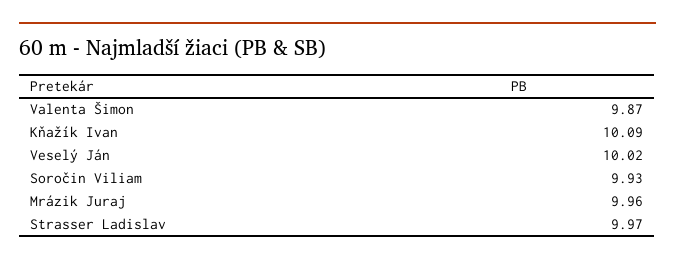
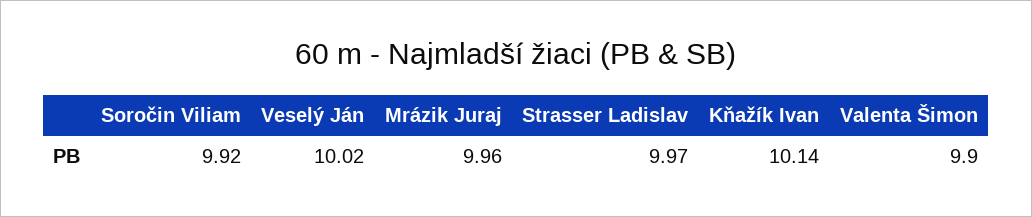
Valenta Šimon: 9.87 -> 9.9
Kňažík Ivan: 10.09 -> 10.14
Soročin Viliam: 9.93 -> 9.92

